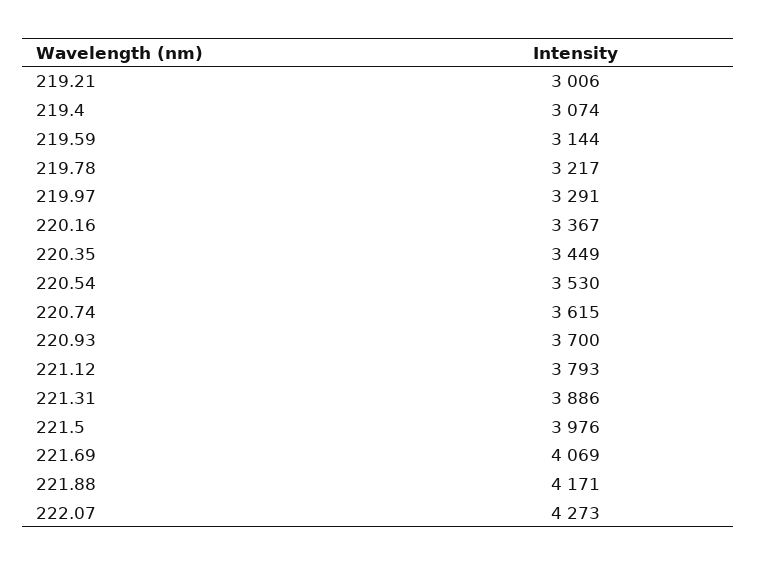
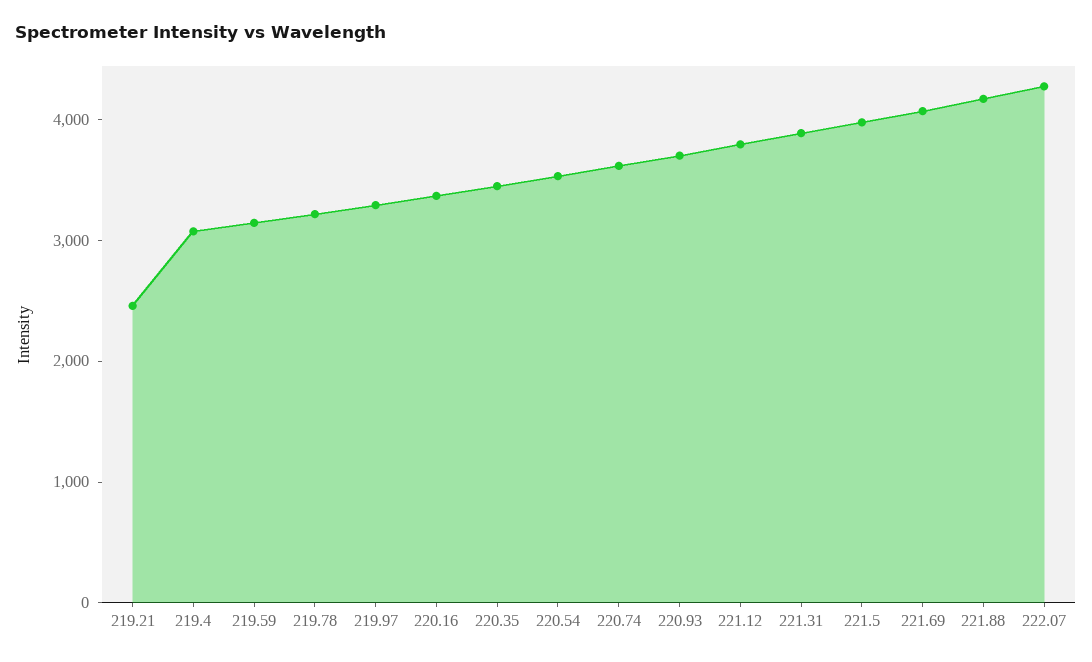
219.21: 3006 -> 2400

